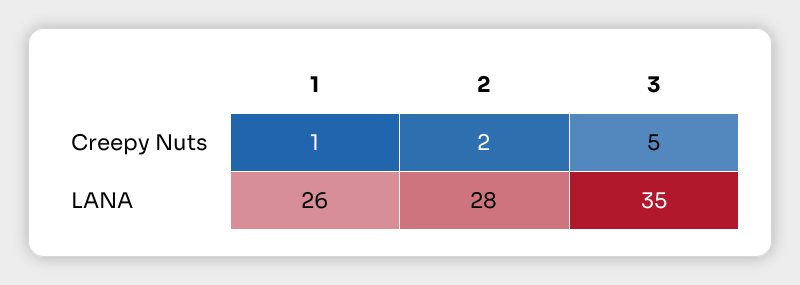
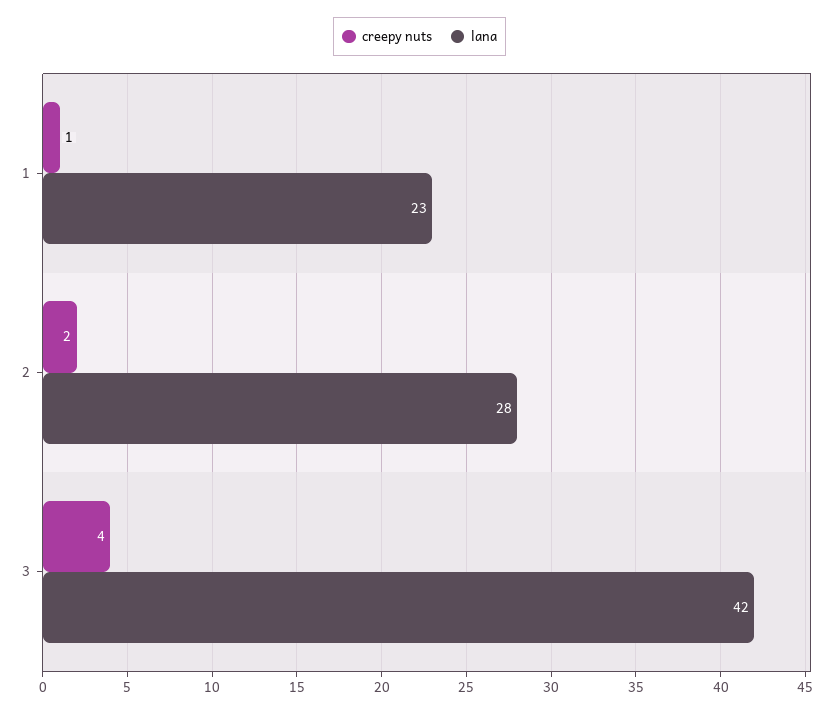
Creepy Nuts, 3: 5 -> 4
LANA, 1: 26 -> 23
LANA, 3: 35 -> 42

